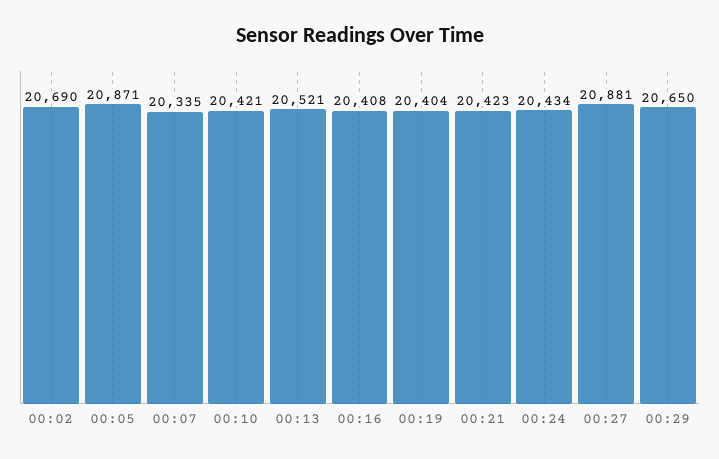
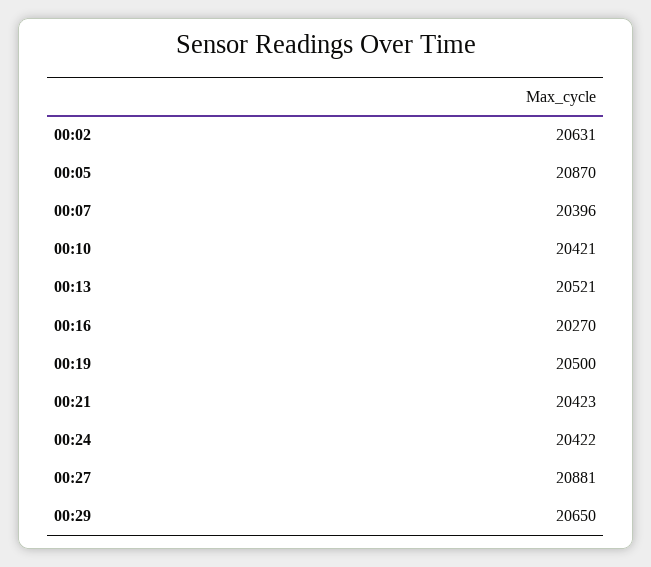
00:02: 20690 -> 20631
00:05: 20871 -> 20870
00:07: 20335 -> 20396
00:16: 20408 -> 20270
00:19: 20404 -> 20500
00:24: 20434 -> 20422

